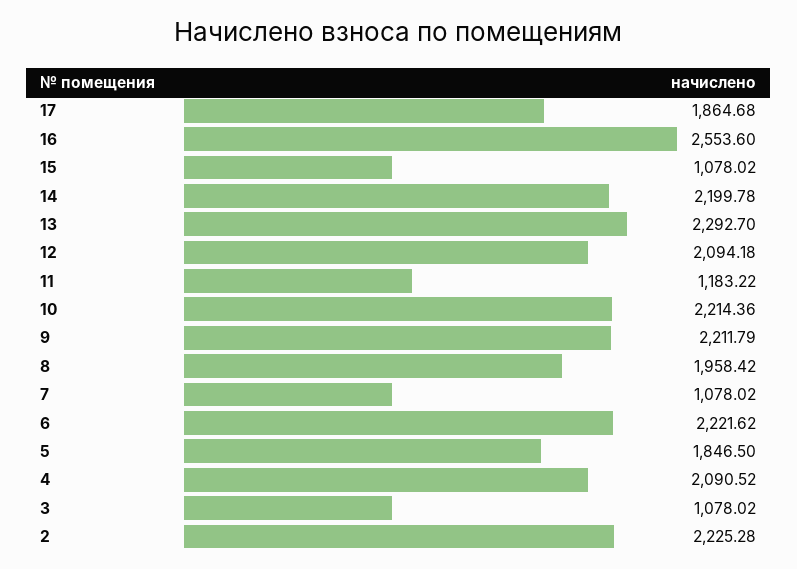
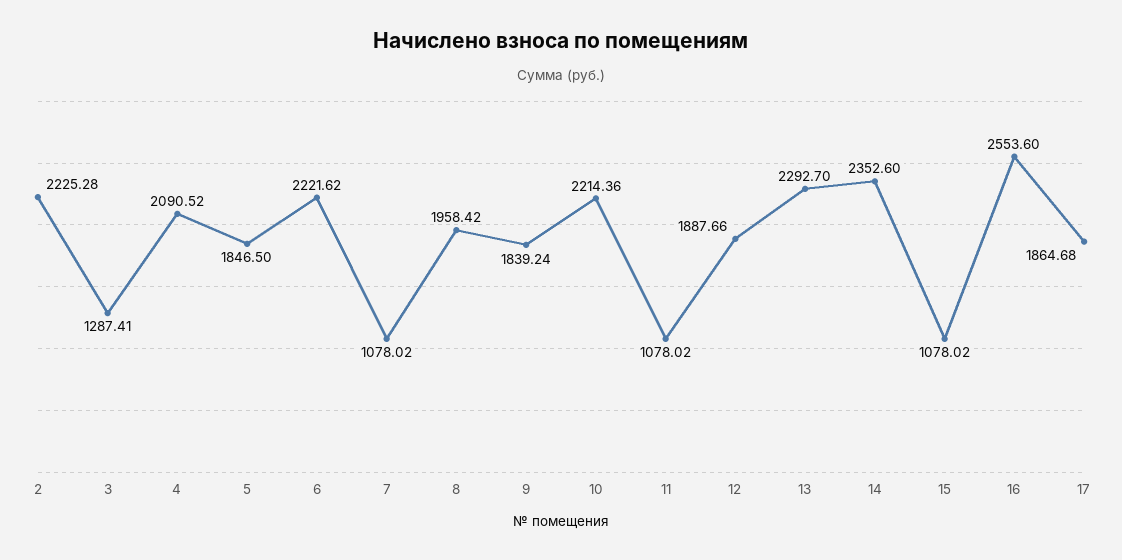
14: 2199.78 -> 2352.6
12: 2094.18 -> 1887.66
11: 1183.22 -> 1078.02
9: 2211.79 -> 1839.24
3: 1078.02 -> 1287.41

